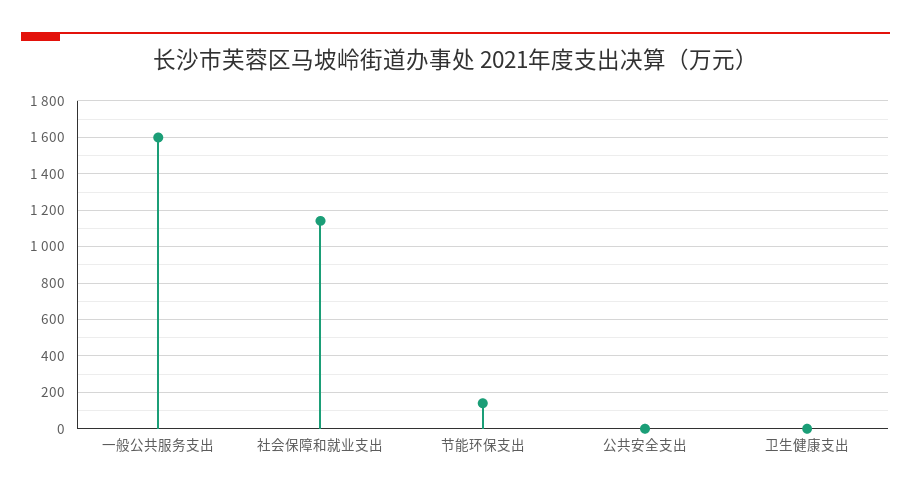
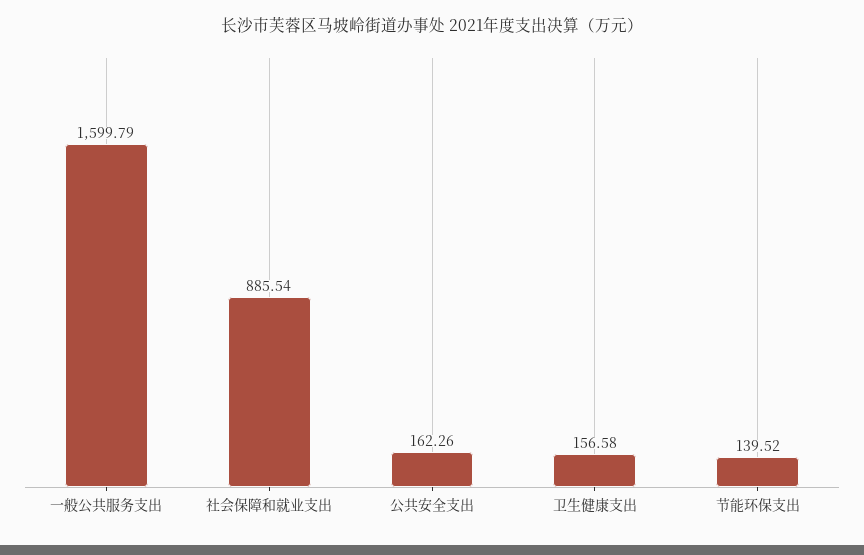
社会保障和就业支出: 1150 -> 885.54
公共安全支出: 0 -> 162.26
卫生健康支出: 0 -> 156.58

